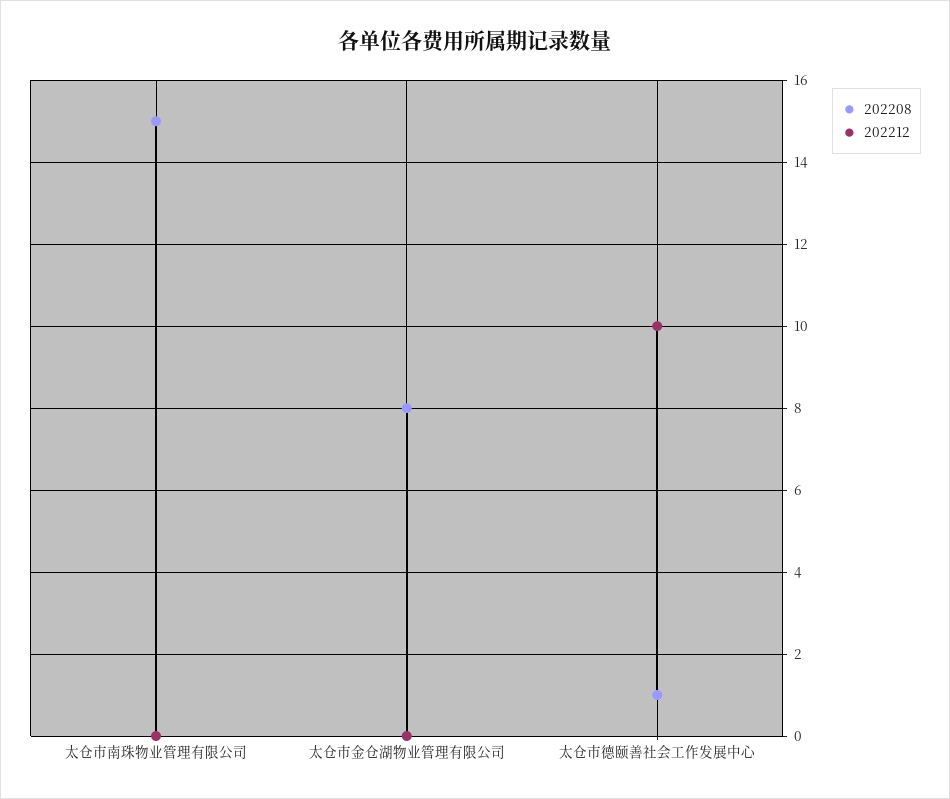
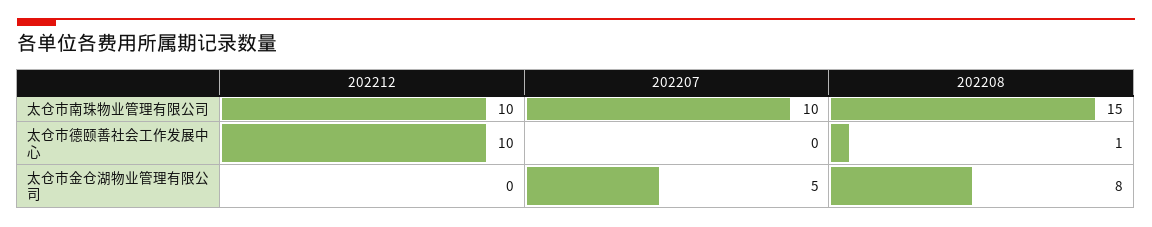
202212, 太仓市南珠物业管理有限公司: 0 -> 10
202207, 太仓市南珠物业管理有限公司: none -> 10
202207, 太仓市德颐善社会工作发展中心: none -> 0
202207, 太仓市金仓湖物业管理有限公司: none -> 5

